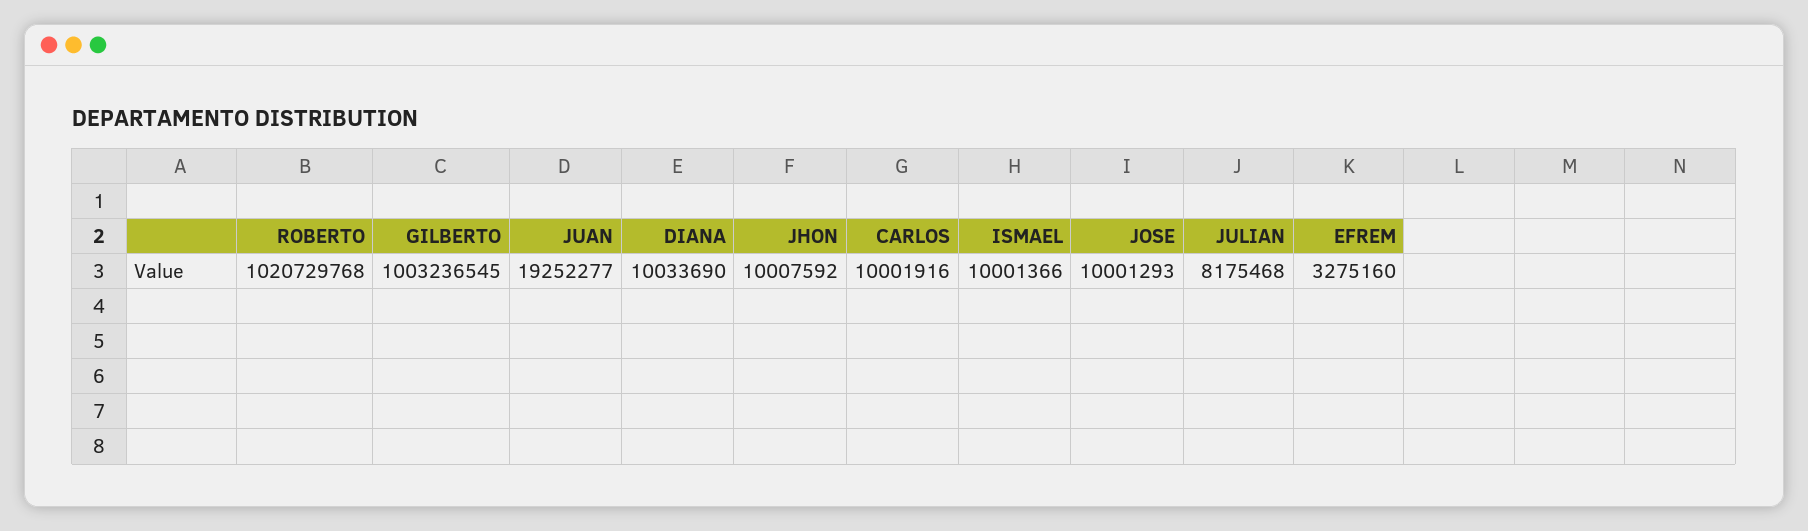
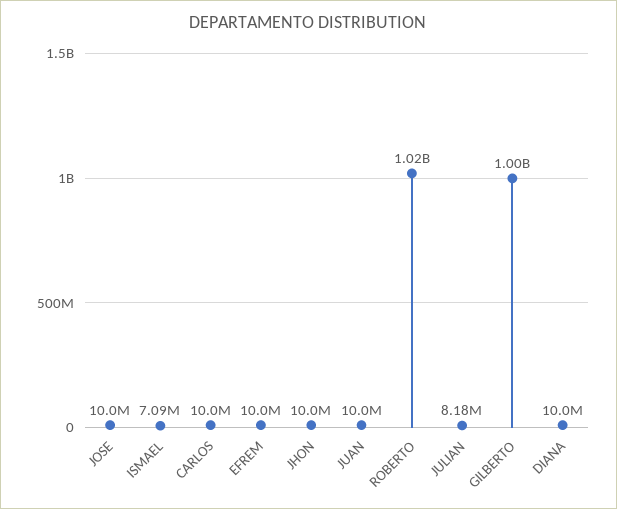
JUAN: 19252277 -> 10000000
ISMAEL: 10001366 -> 7090000
EFREM: 3275160 -> 10000000

